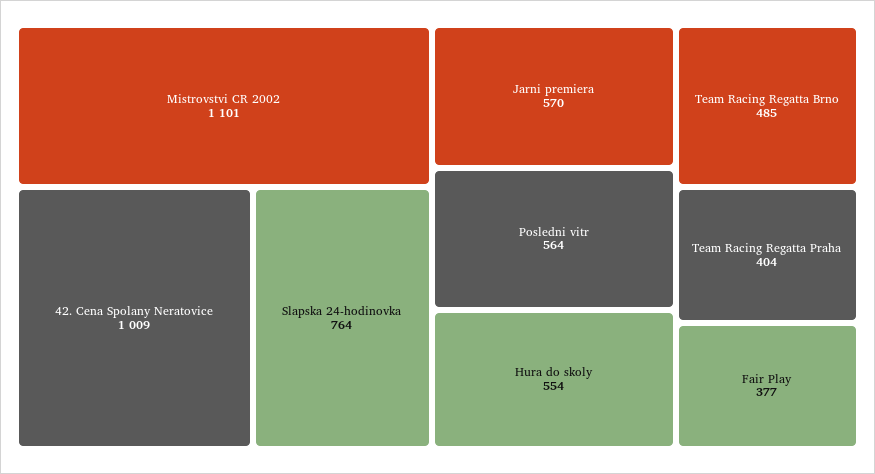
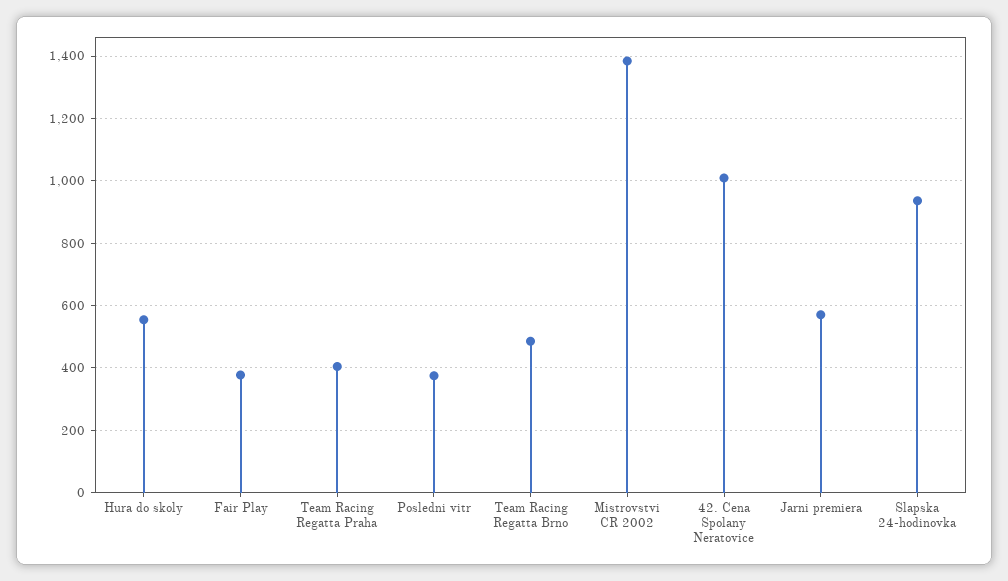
Mistrovstvi CR 2002: 1101 -> 1380
Slapska 24-hodinovka: 764 -> 940
Posledni vitr: 564 -> 380

